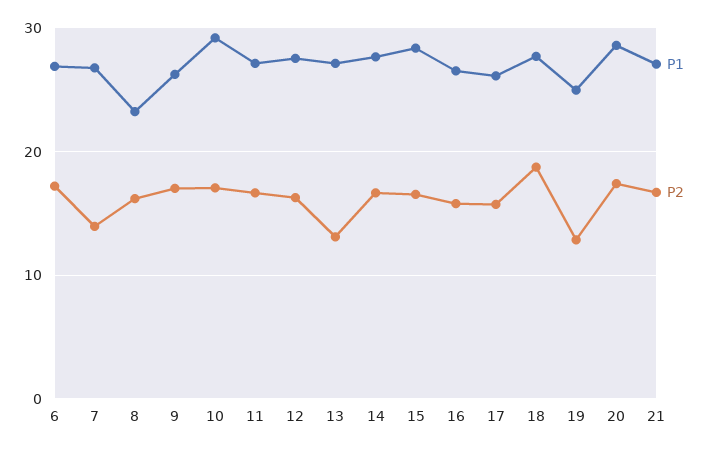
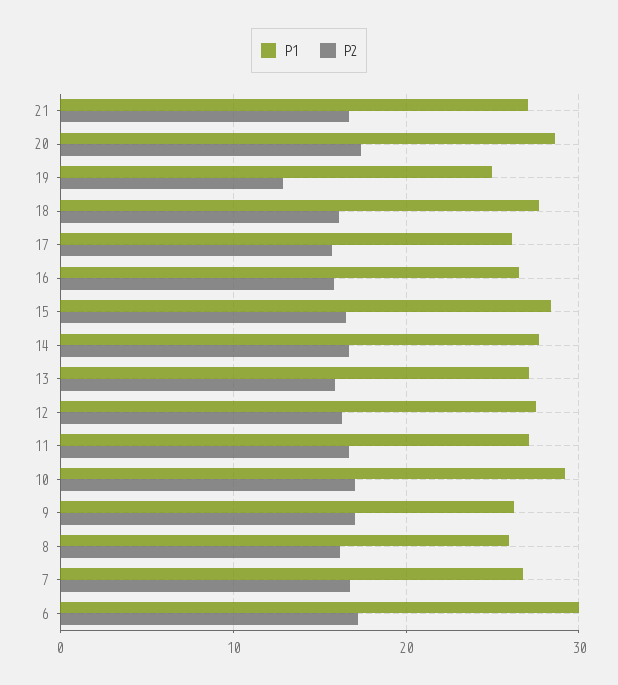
P1, 6: 27 -> 30
P2, 7: 14 -> 17
P1, 8: 23 -> 26
P2, 13: 13 -> 16
P2, 18: 19 -> 16

